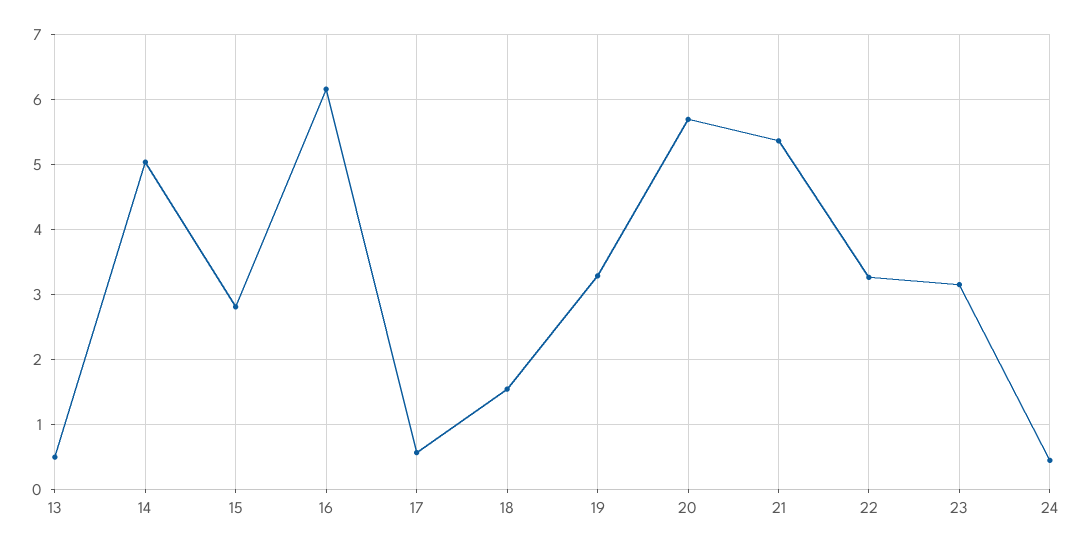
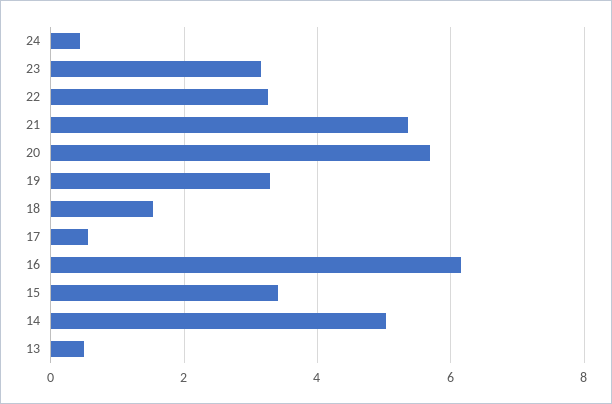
15: 2.8 -> 3.4

